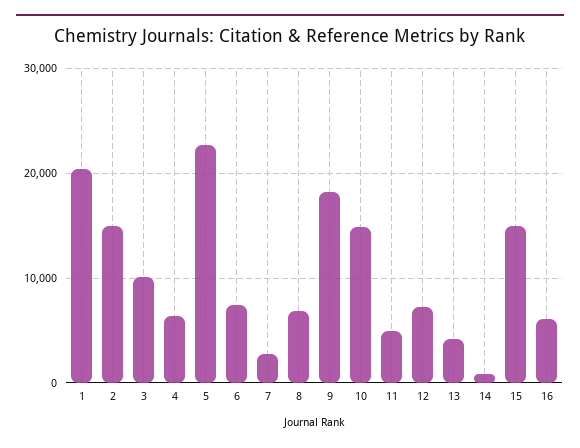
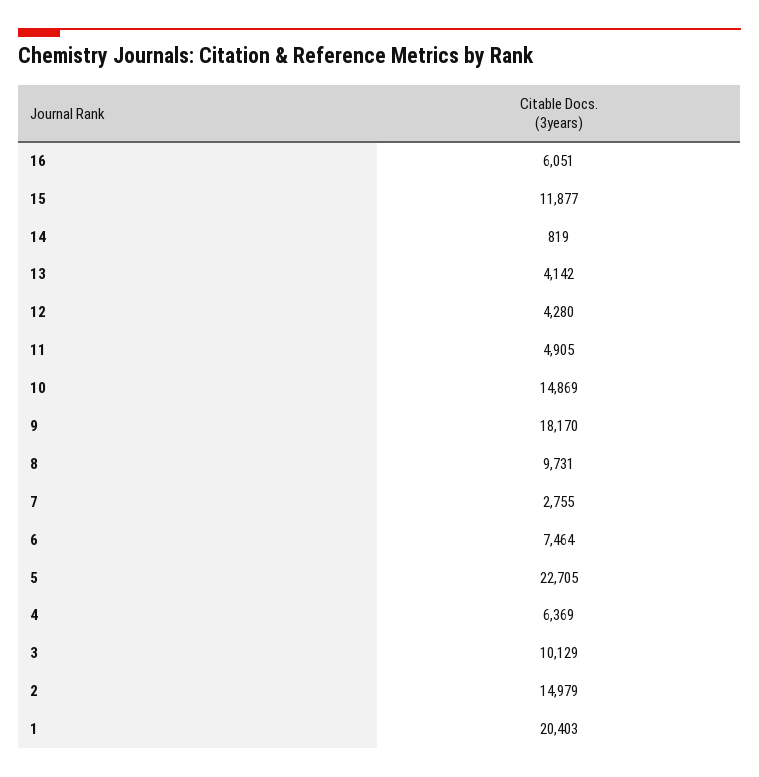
8: 7000 -> 9731
12: 7000 -> 4280
15: 15000 -> 11877

